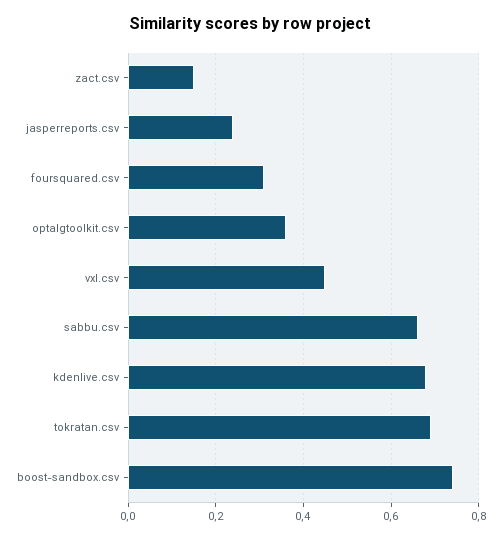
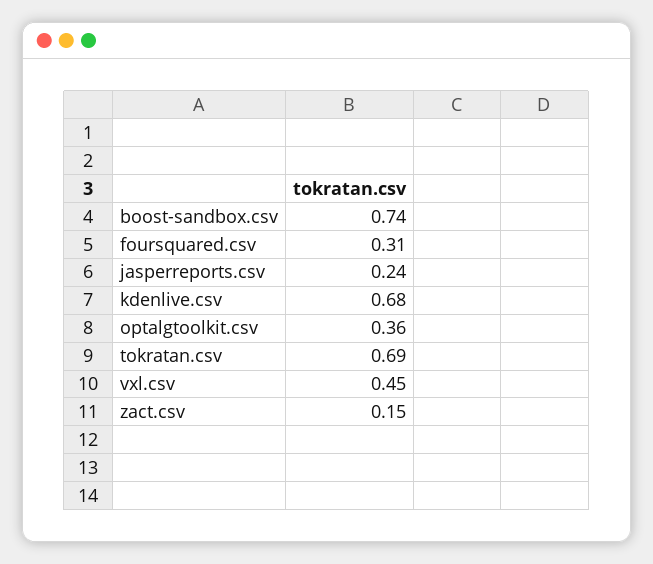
sabbu.csv: 0.65 -> none

